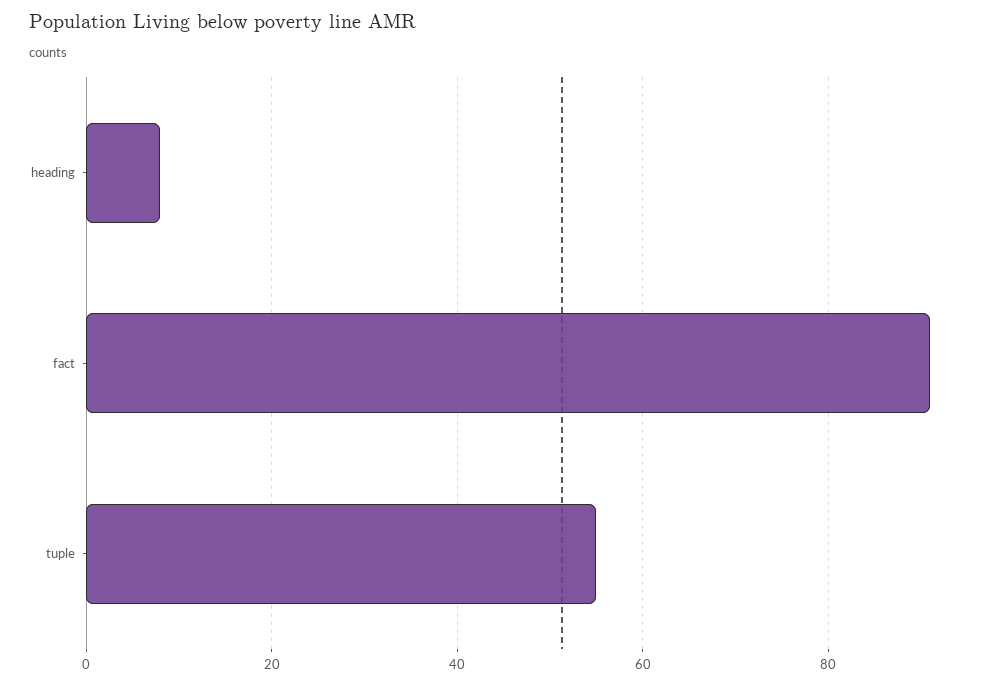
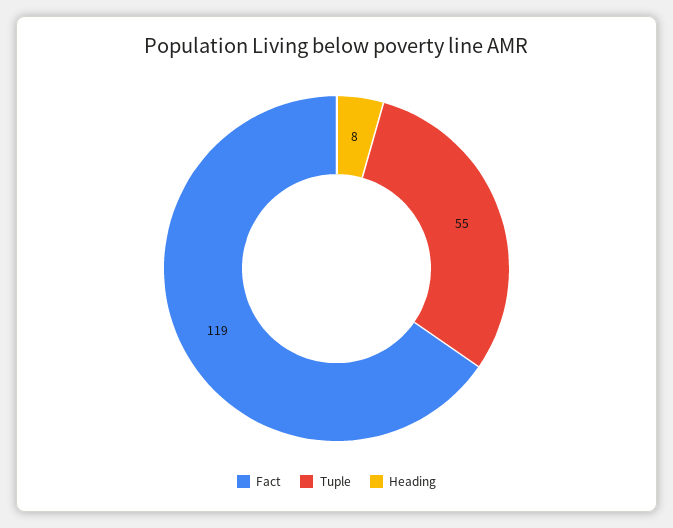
fact: 90 -> 119

